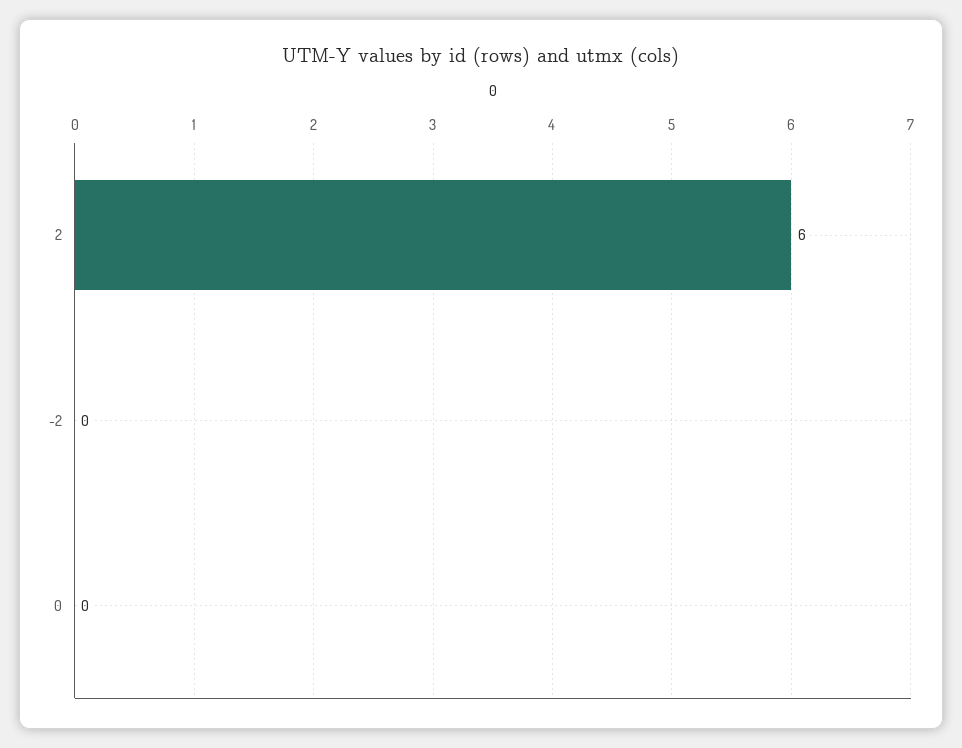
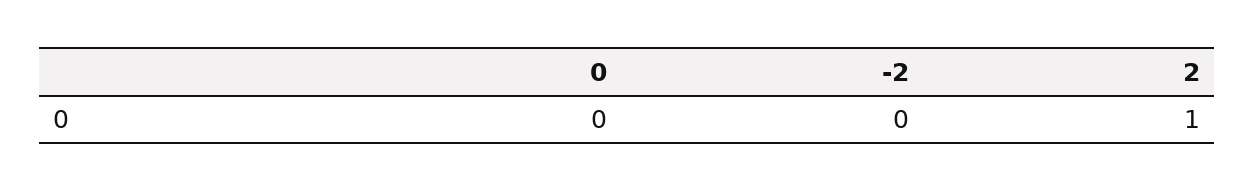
2: 6 -> 1

